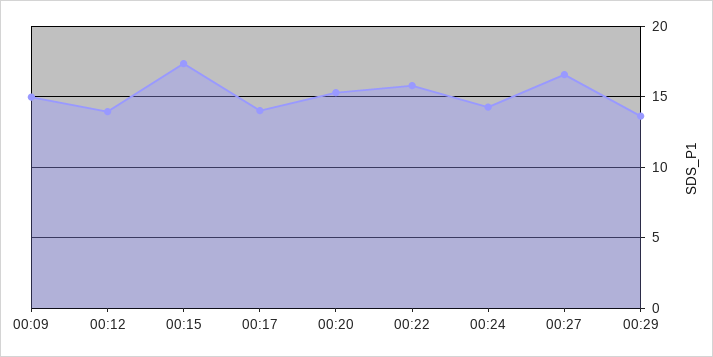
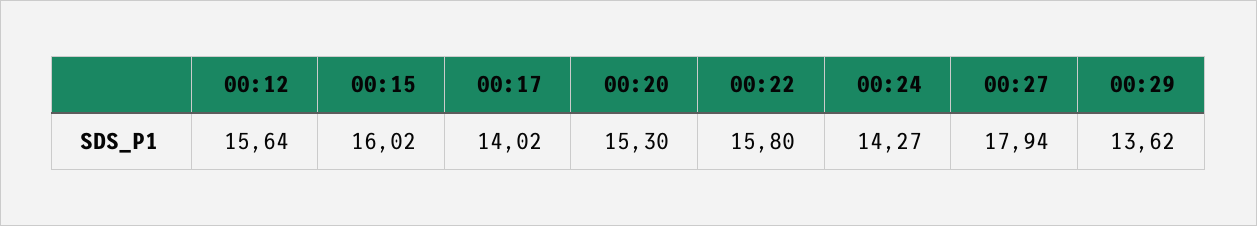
00:09: 15 -> none
00:12: 14 -> 15.64
00:15: 17.5 -> 16.02
00:27: 16.5 -> 17.94

